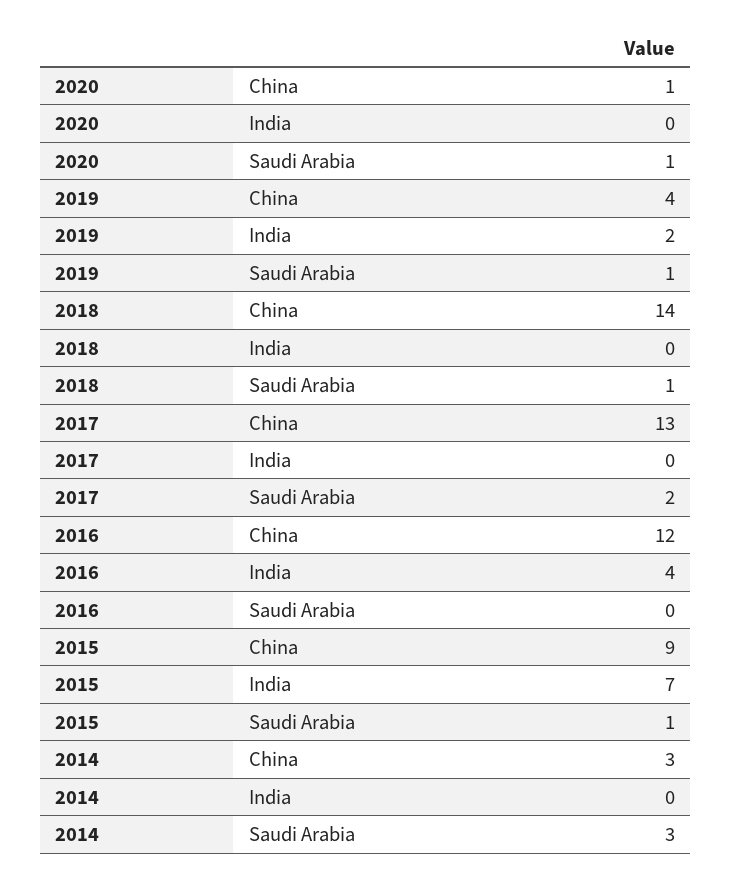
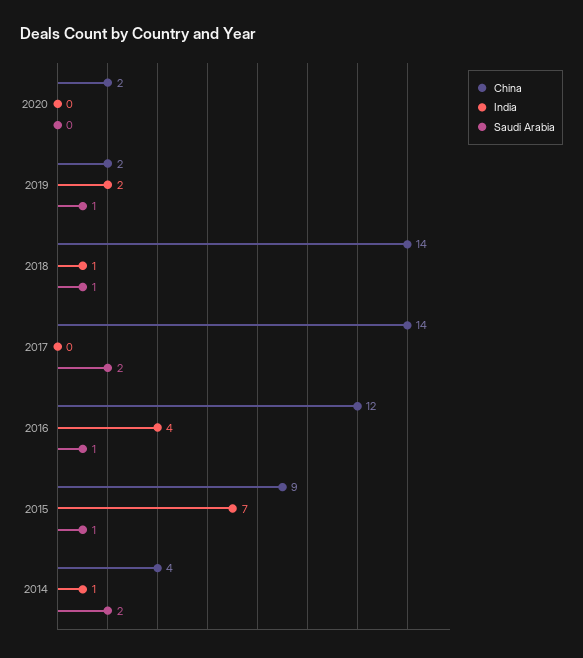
China, 2020: 1 -> 2
Saudi Arabia, 2020: 1 -> 0
China, 2019: 4 -> 2
India, 2018: 0 -> 1
China, 2017: 13 -> 14
Saudi Arabia, 2016: 0 -> 1
China, 2014: 3 -> 4
India, 2014: 0 -> 1
Saudi Arabia, 2014: 3 -> 2

